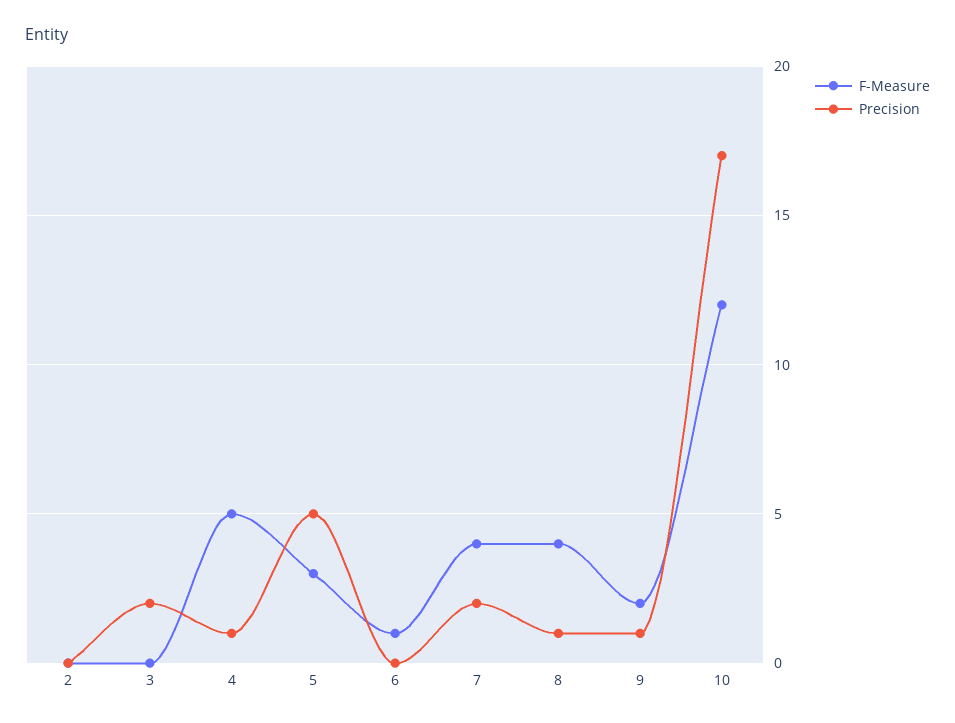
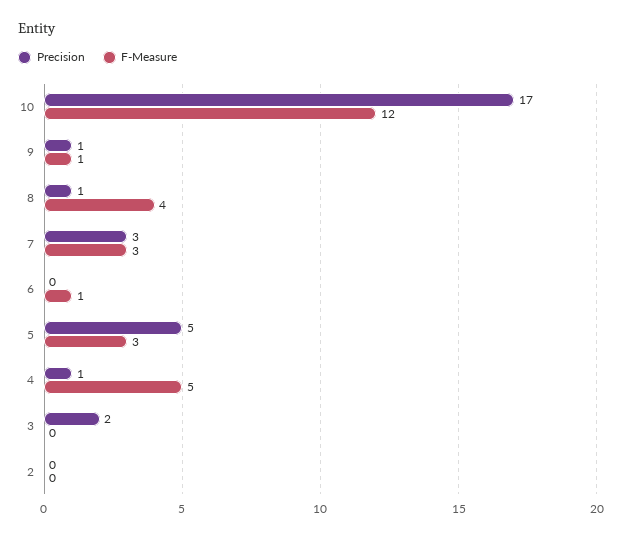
F-Measure, 7: 4 -> 3
Precision, 7: 2 -> 3
F-Measure, 9: 2 -> 1

